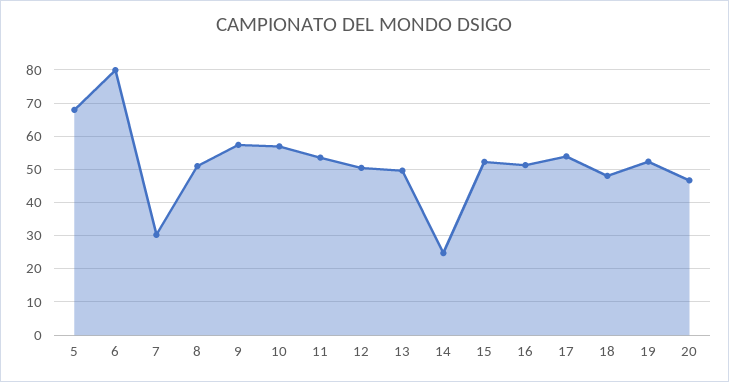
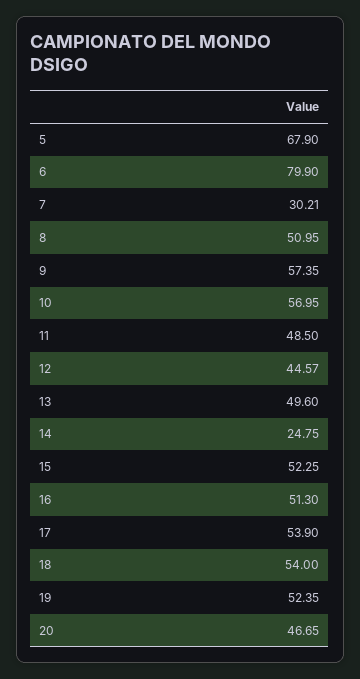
11: 54 -> 48.5
12: 50 -> 44.57
18: 48 -> 54

